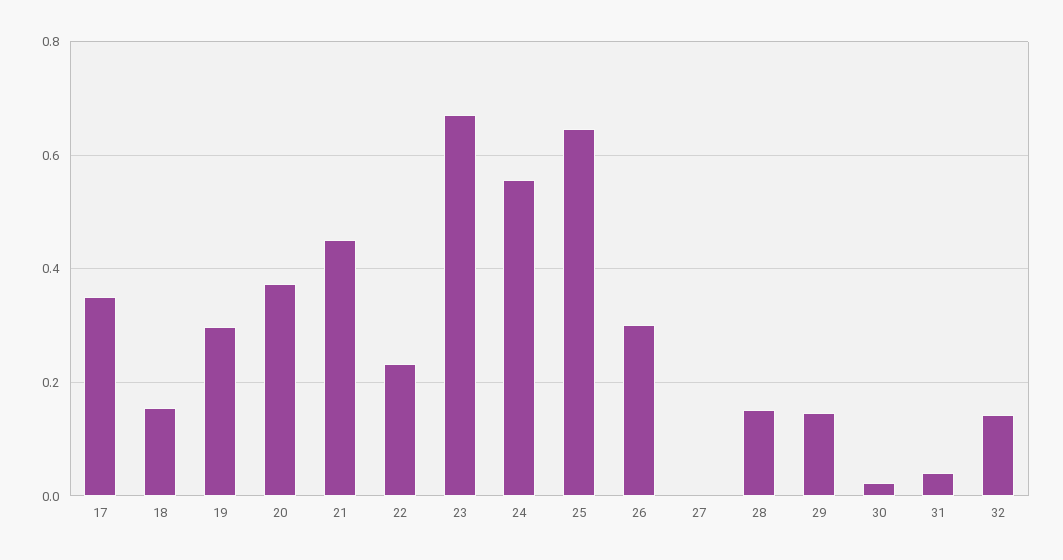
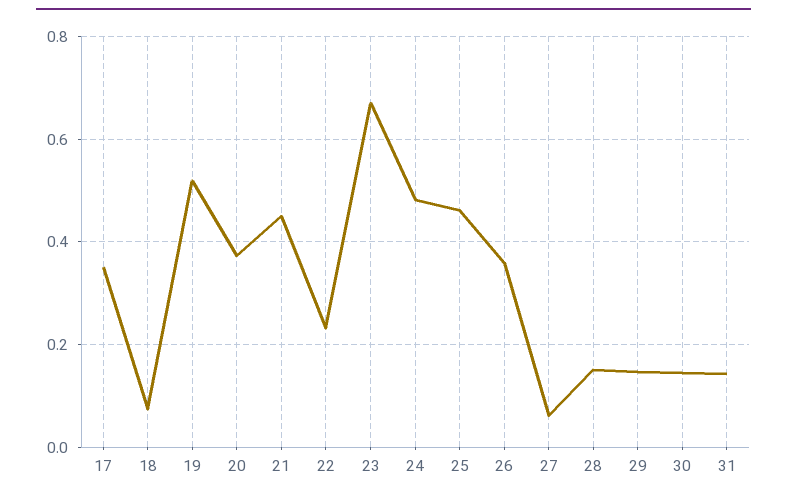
18: 0.16 -> 0.08
19: 0.3 -> 0.52
24: 0.56 -> 0.48
25: 0.64 -> 0.46
26: 0.3 -> 0.36
27: 0 -> 0.06
30: 0.02 -> 0.14
31: 0.04 -> 0.14
32: 0.14 -> none

